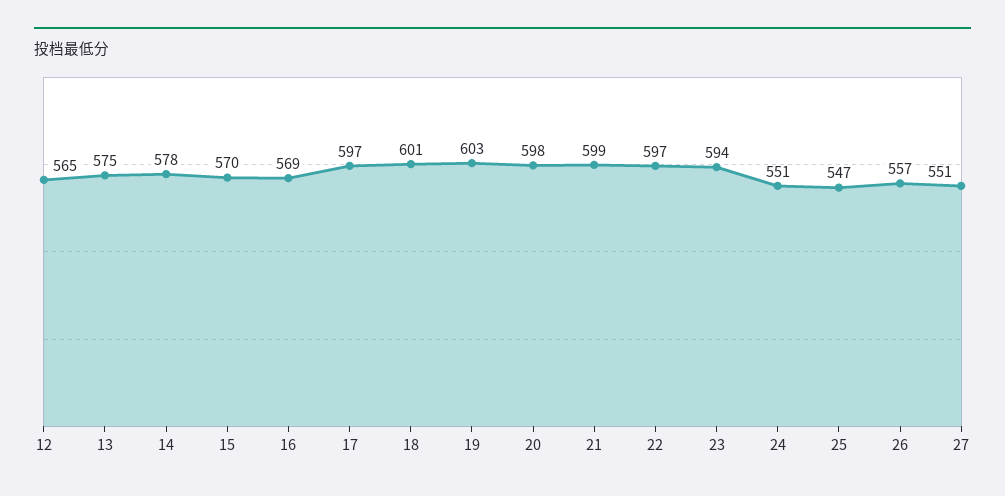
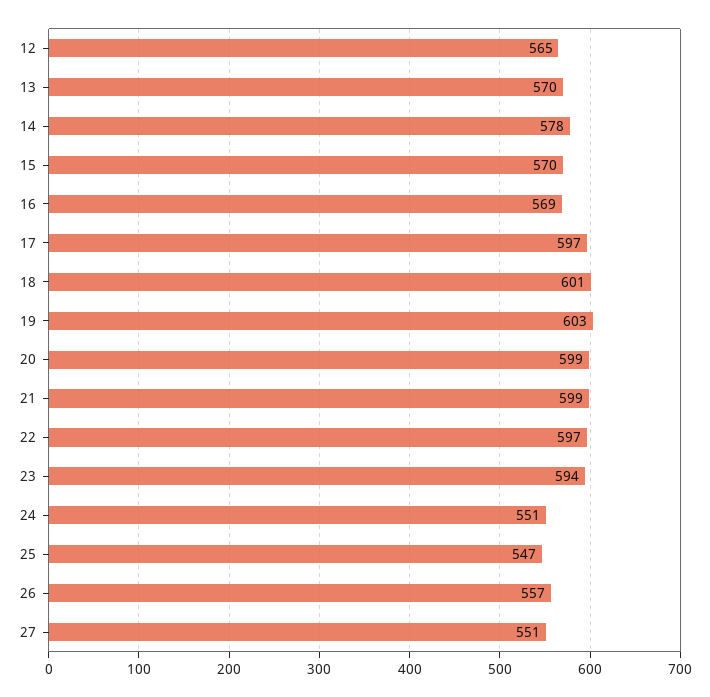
13: 575 -> 570
20: 598 -> 599

